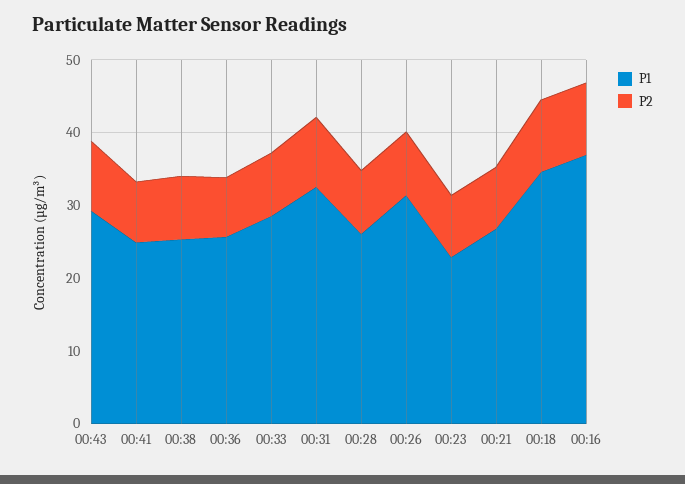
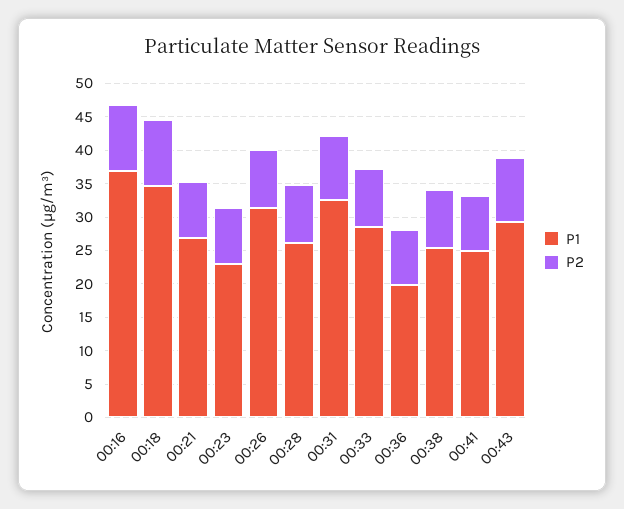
P1, 00:36: 26 -> 20

